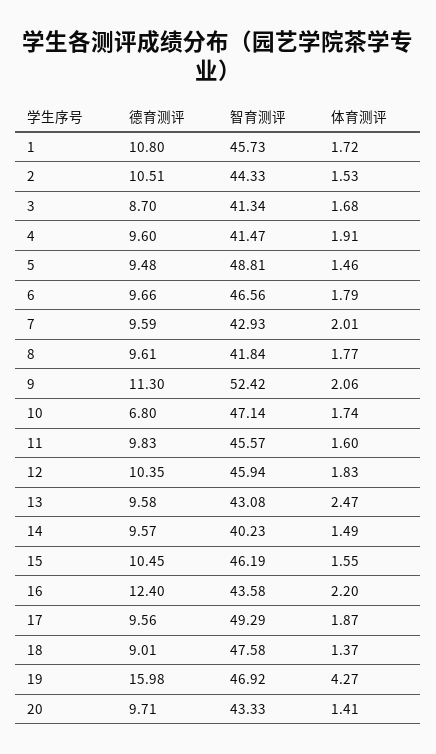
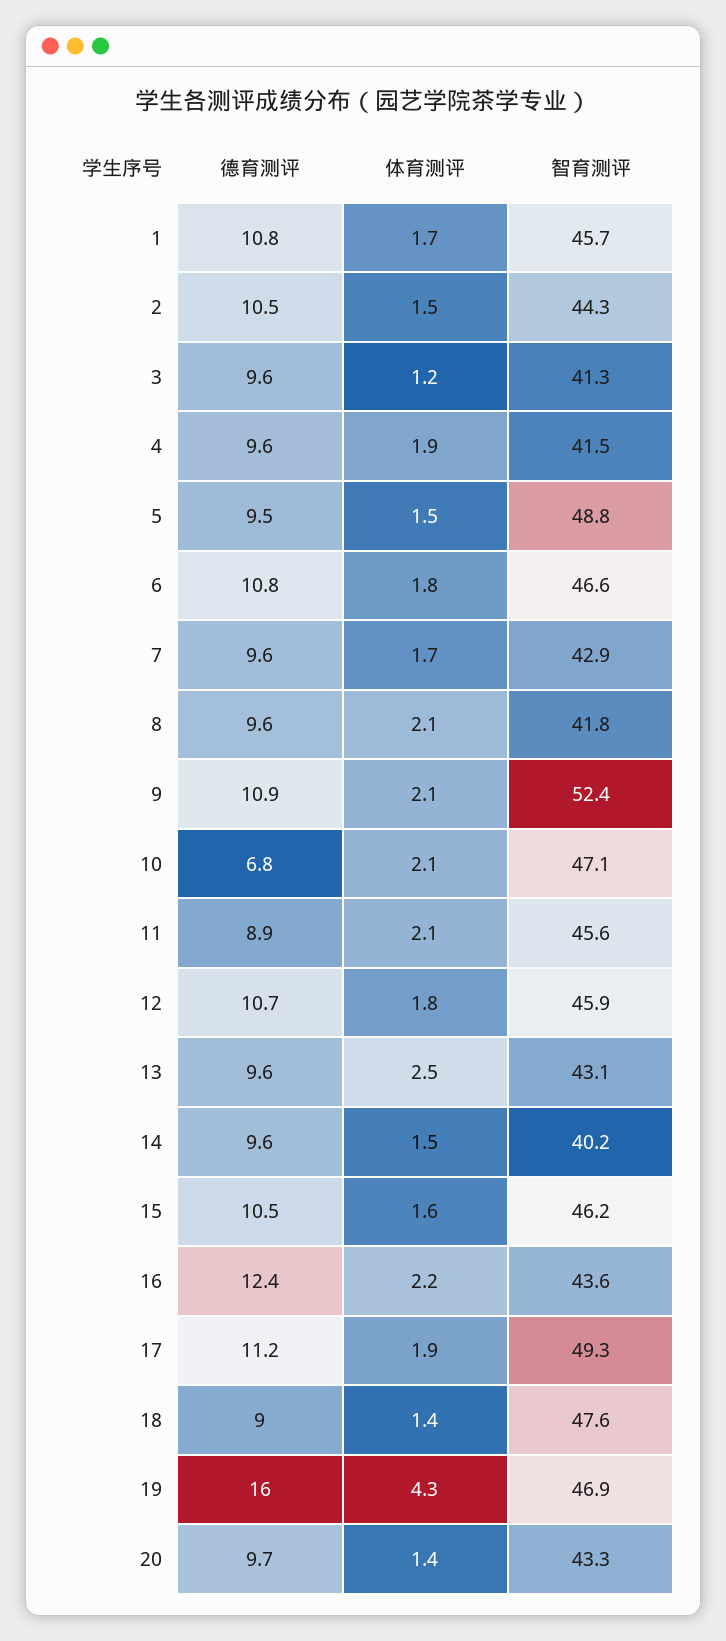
德育测评, 3: 8.7 -> 9.6
体育测评, 3: 1.68 -> 1.2
德育测评, 6: 9.66 -> 10.8
体育测评, 7: 2.01 -> 1.7
体育测评, 8: 1.77 -> 2.1
德育测评, 9: 11.3 -> 10.9
体育测评, 10: 1.74 -> 2.1
德育测评, 11: 9.83 -> 8.9
体育测评, 11: 1.6 -> 2.1
德育测评, 12: 10.35 -> 10.7
德育测评, 17: 9.56 -> 11.2

